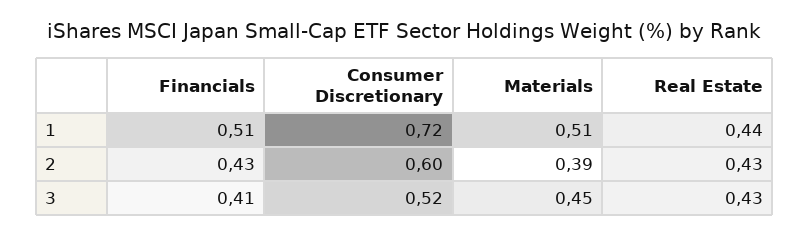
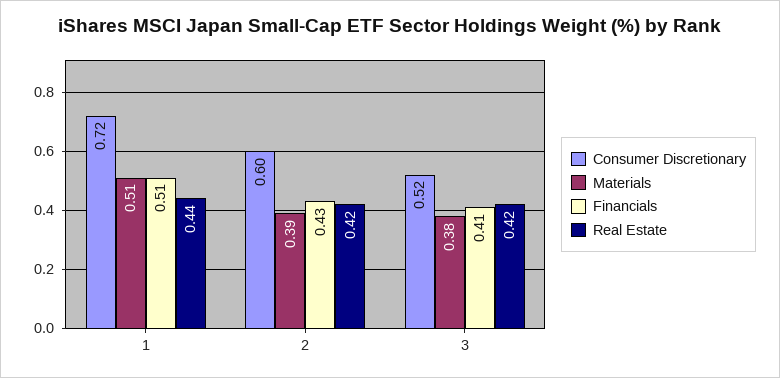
Real Estate, 2: 0.43 -> 0.42
Materials, 3: 0.45 -> 0.38
Real Estate, 3: 0.43 -> 0.42

